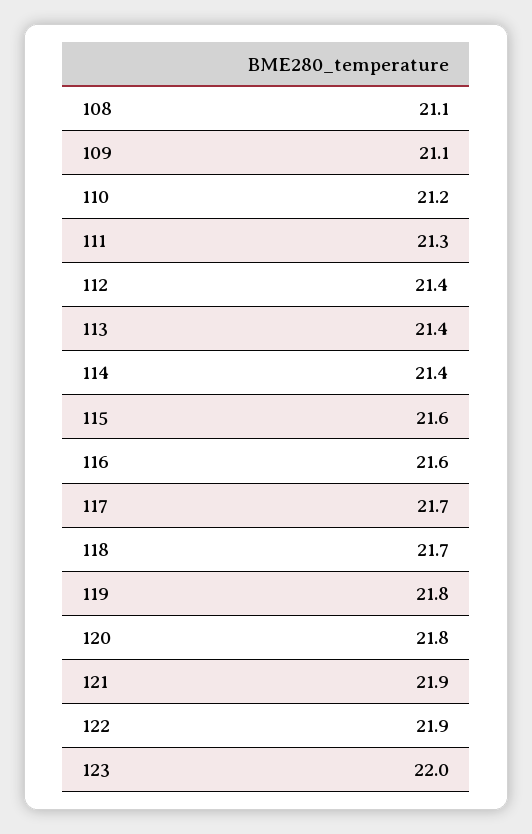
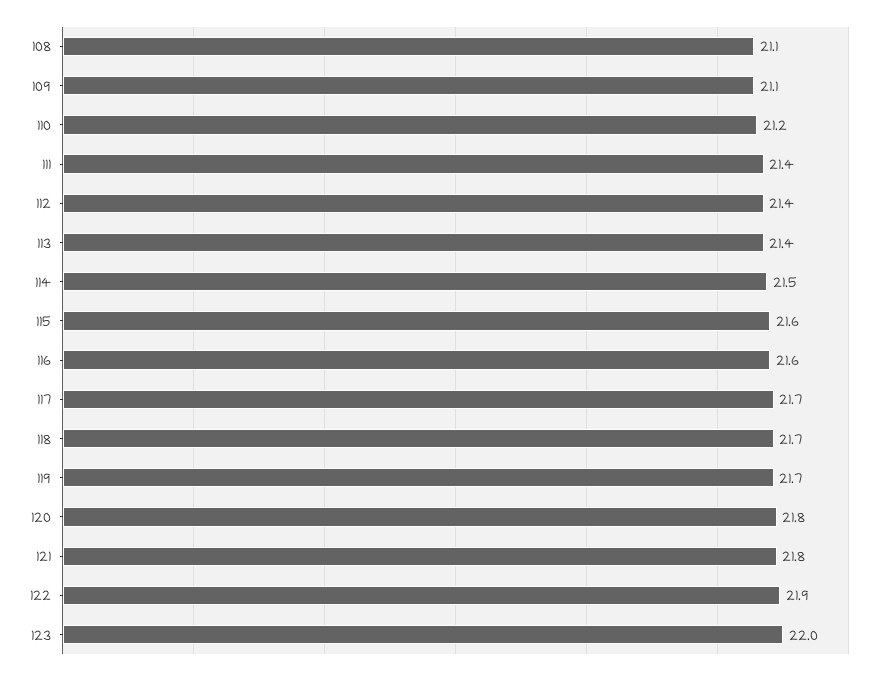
111: 21.3 -> 21.4
114: 21.4 -> 21.5
119: 21.8 -> 21.7
121: 21.9 -> 21.8

